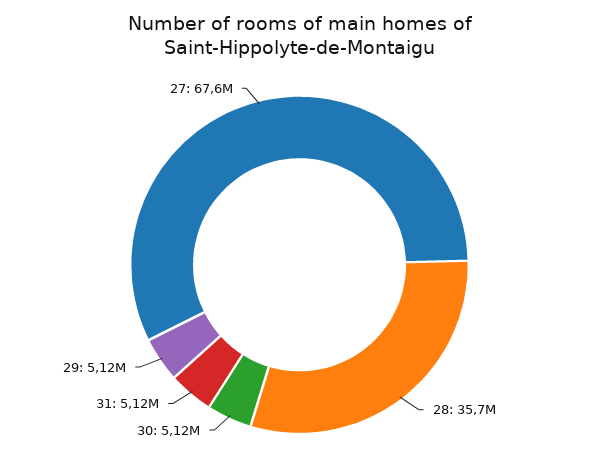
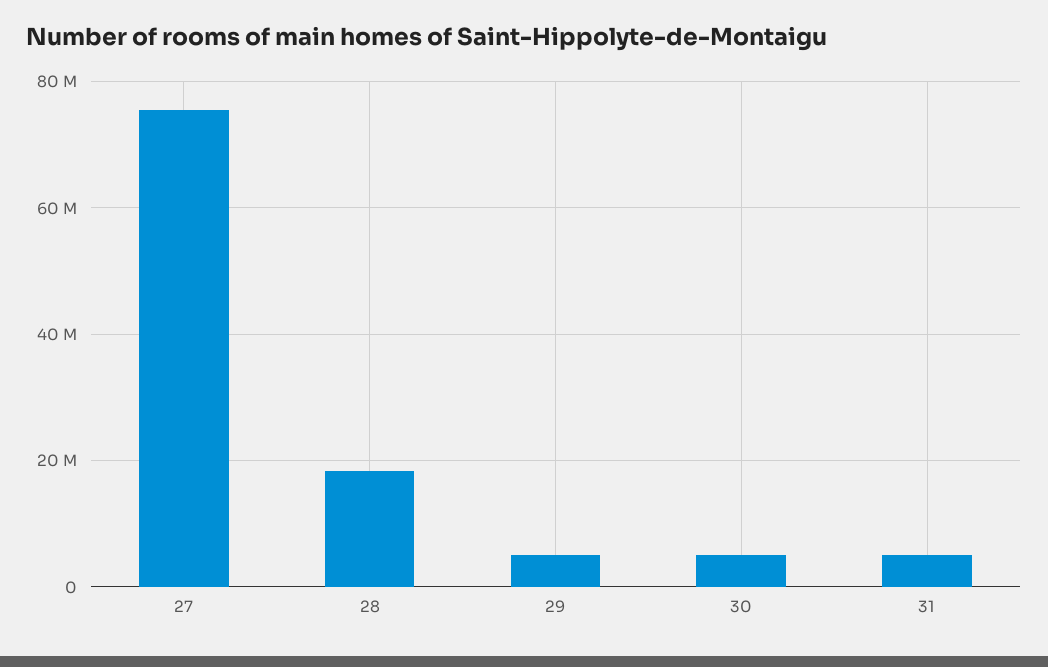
28: 35700000 -> 18000000
27: 67600000 -> 76000000

